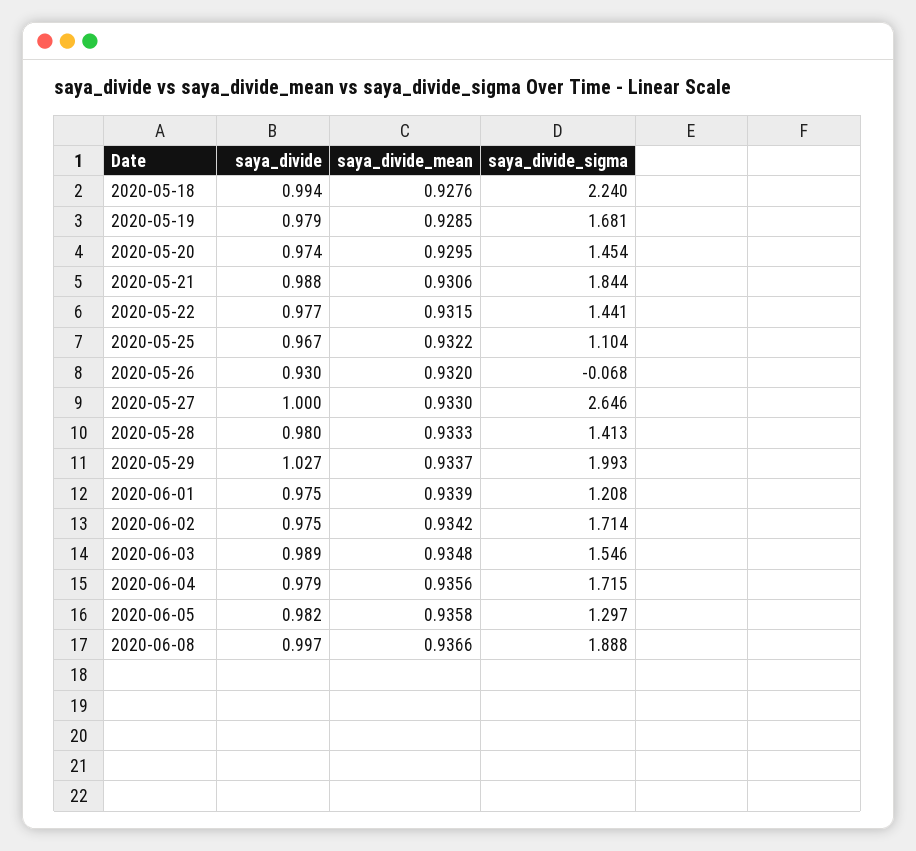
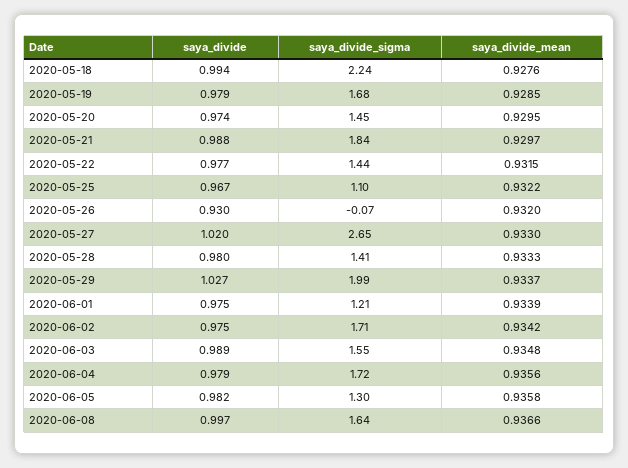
saya_divide_mean, 2020-05-21: 0.9306 -> 0.9297
saya_divide, 2020-05-27: 1 -> 1.02
saya_divide_sigma, 2020-06-08: 1.888 -> 1.64

